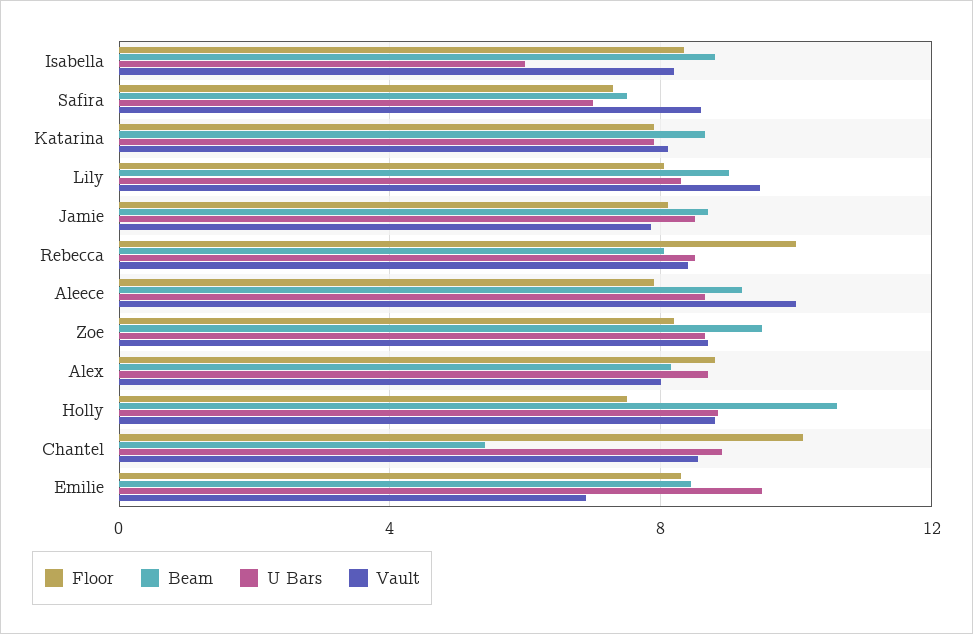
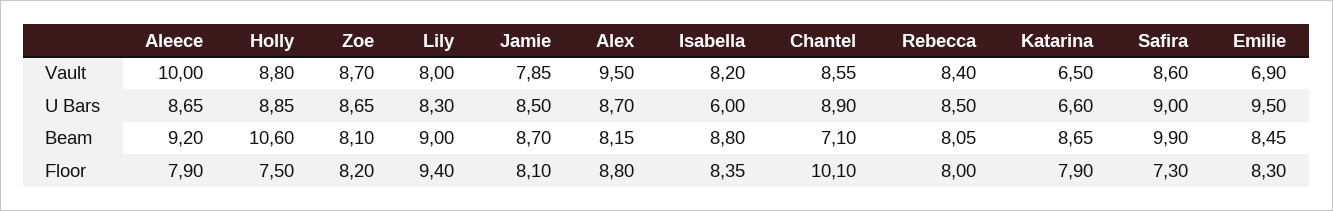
Beam, Safira: 7.5 -> 9.9
U Bars, Safira: 7 -> 9
U Bars, Katarina: 8 -> 6.6
Vault, Katarina: 8 -> 6.5
Floor, Lily: 8 -> 9.4
Vault, Lily: 9.5 -> 8
Floor, Rebecca: 10 -> 8
Beam, Zoe: 9.5 -> 8.1
Vault, Alex: 8 -> 9.5
Beam, Chantel: 5.5 -> 7.1

